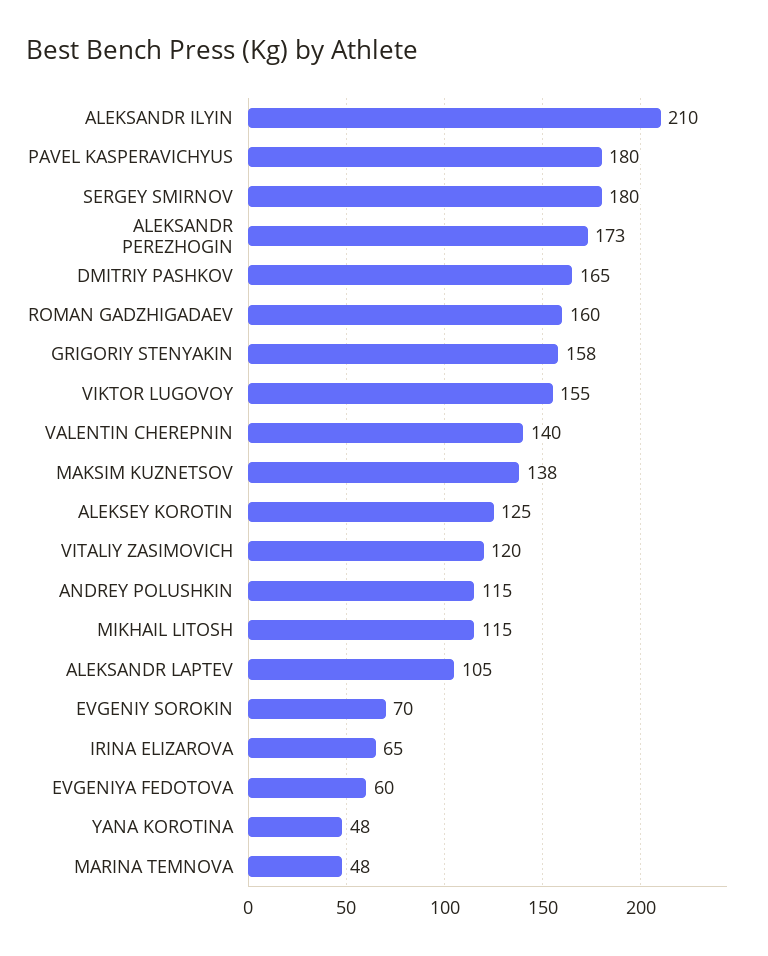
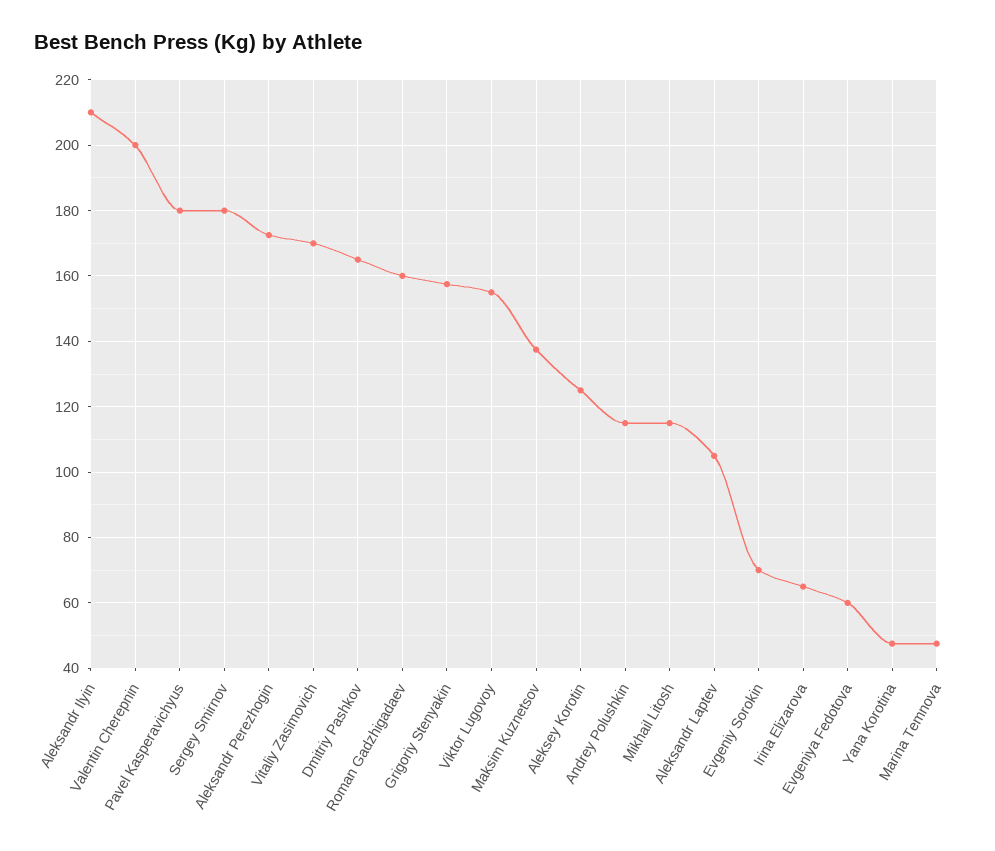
VALENTIN CHEREPNIN: 140 -> 200
VITALIY ZASIMOVICH: 120 -> 170

